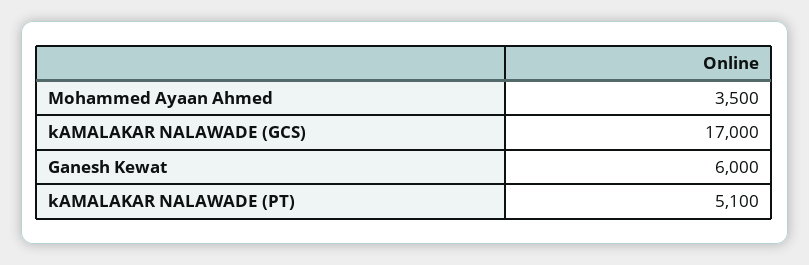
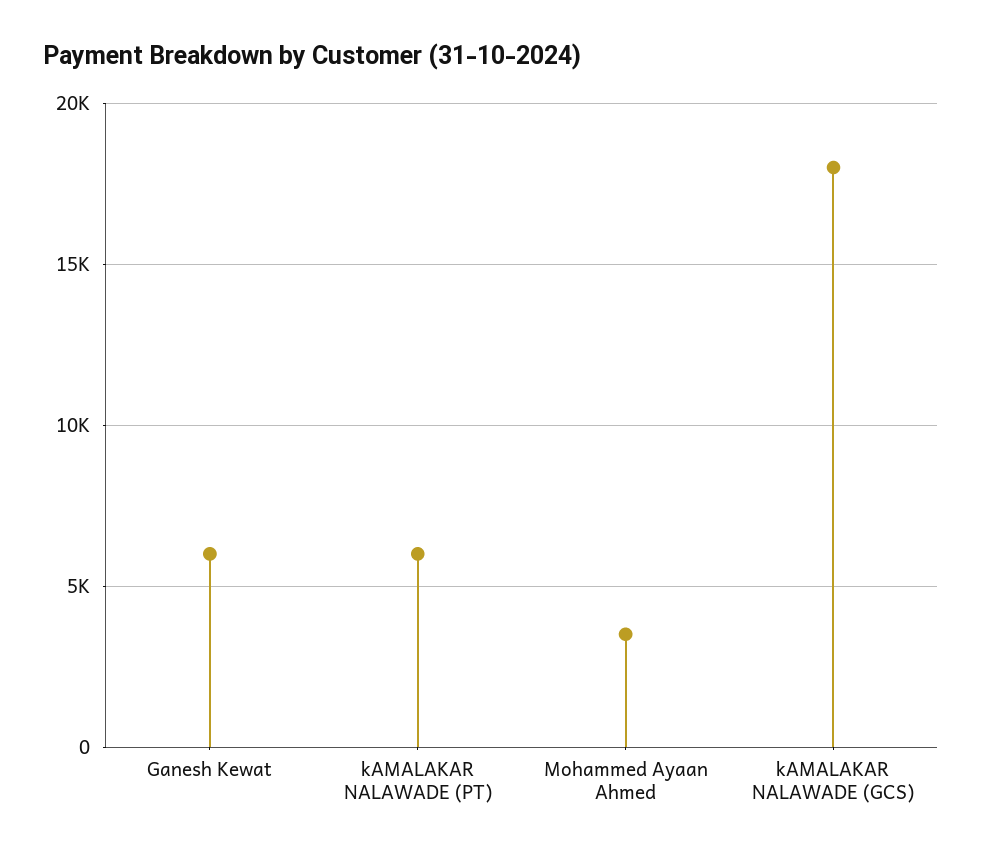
kAMALAKAR NALAWADE (GCS): 17000 -> 18000
kAMALAKAR NALAWADE (PT): 5100 -> 6000

